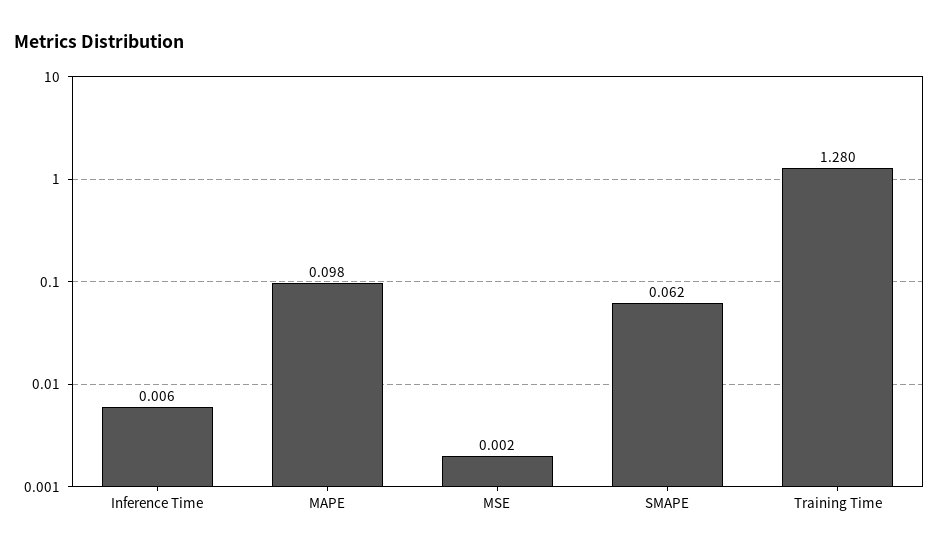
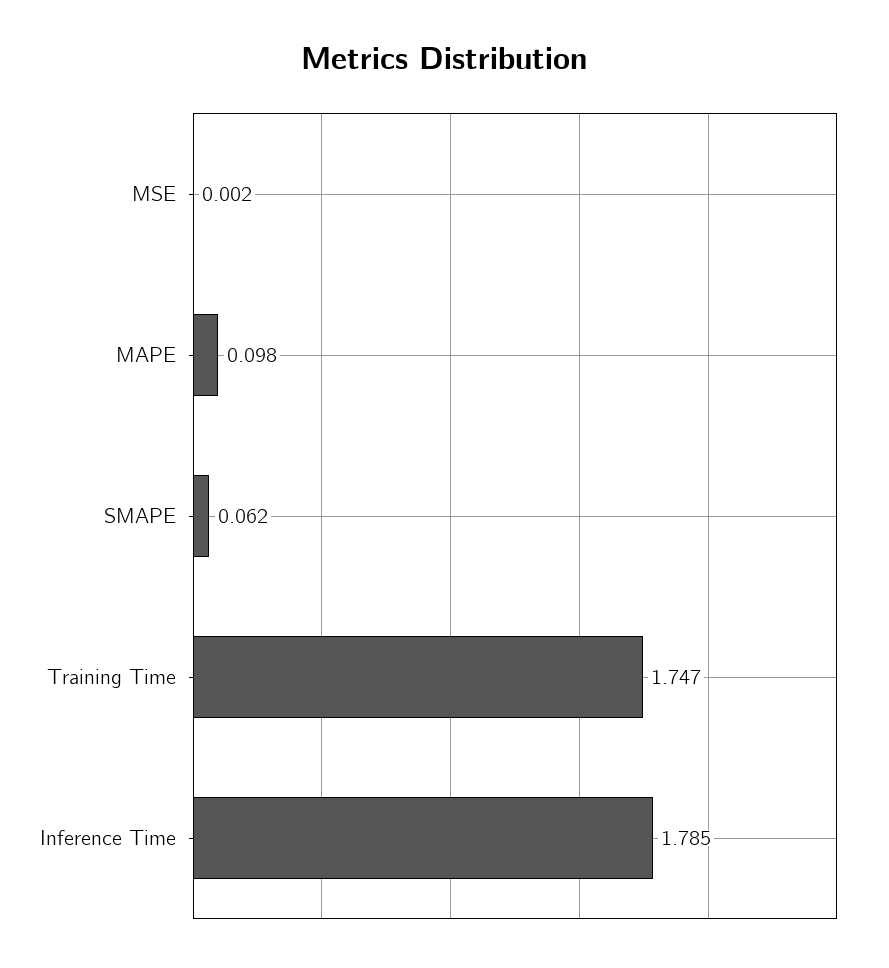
Inference Time: 0.006 -> 1.785
Training Time: 1.28 -> 1.747

